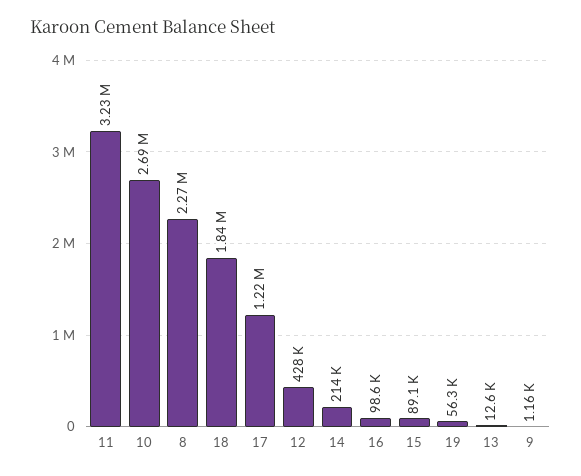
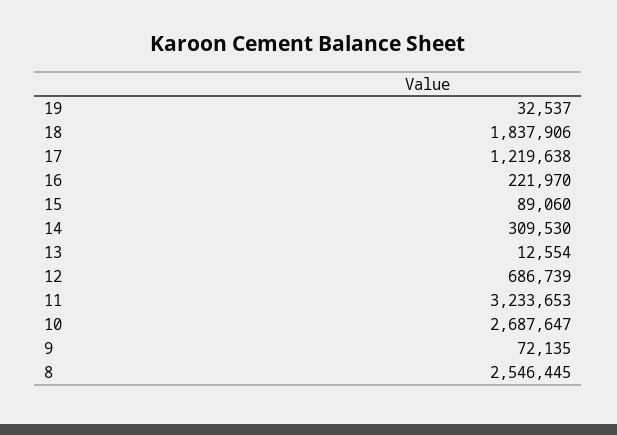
8: 2270000 -> 2546445
12: 428000 -> 686739
14: 214000 -> 309530
16: 98600 -> 221970
19: 56300 -> 32537
9: 1160 -> 72135

